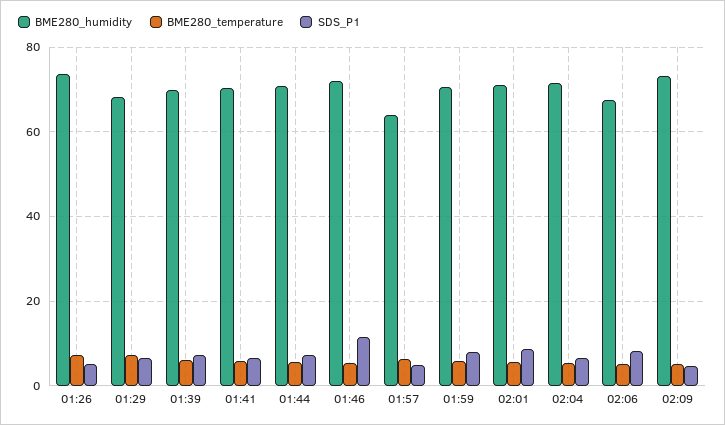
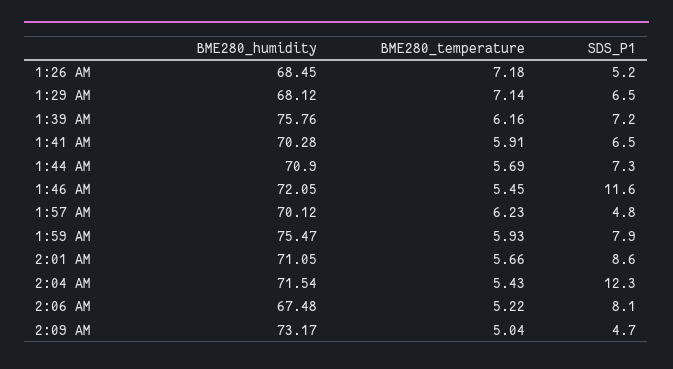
BME280_humidity, 01:26: 74 -> 68.45
BME280_humidity, 01:39: 70 -> 75.76
BME280_humidity, 01:57: 64 -> 70.12
BME280_humidity, 01:59: 70 -> 75.47
SDS_P1, 02:04: 6 -> 12.3

